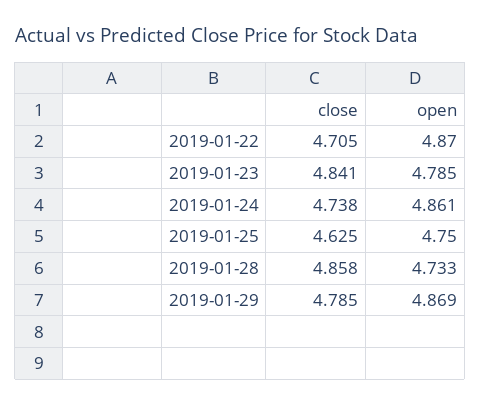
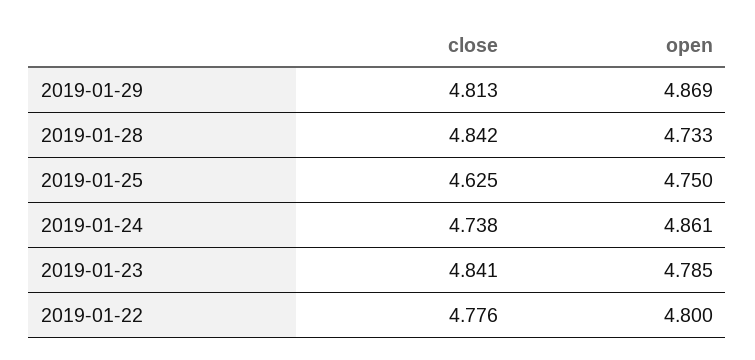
close, 2019-01-22: 4.705 -> 4.776
open, 2019-01-22: 4.87 -> 4.8
close, 2019-01-28: 4.858 -> 4.842
close, 2019-01-29: 4.785 -> 4.813

